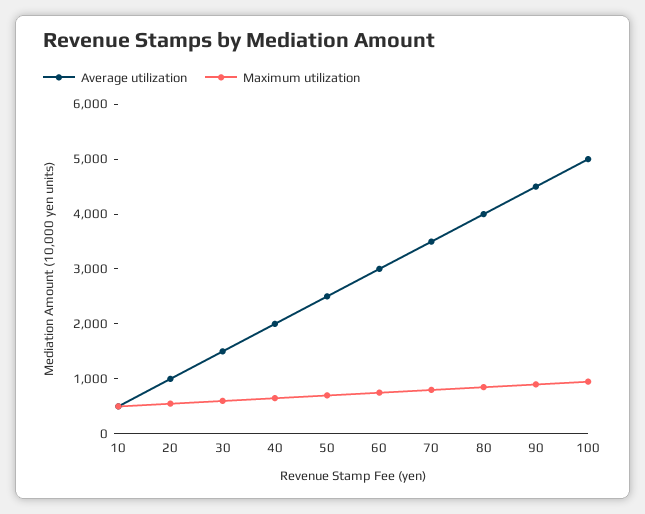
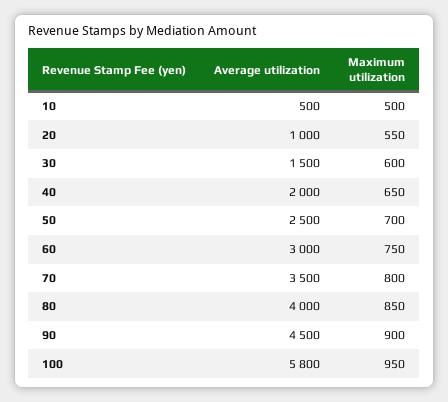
Average utilization, 100: 5000 -> 5800

